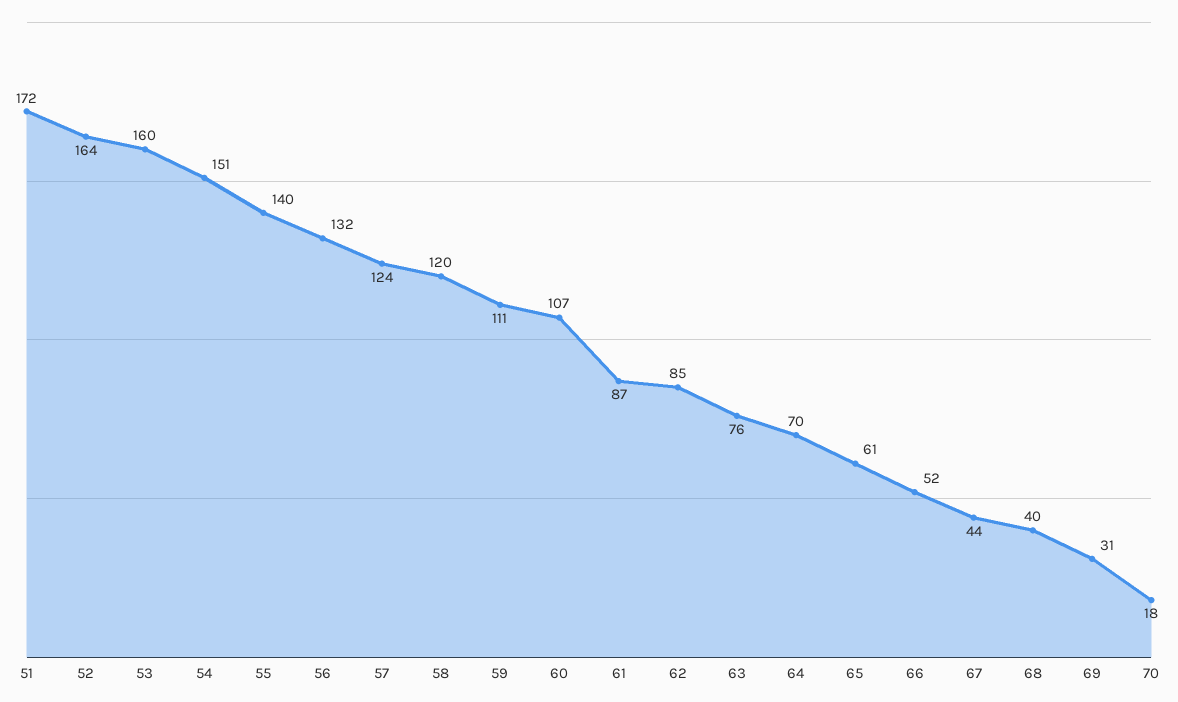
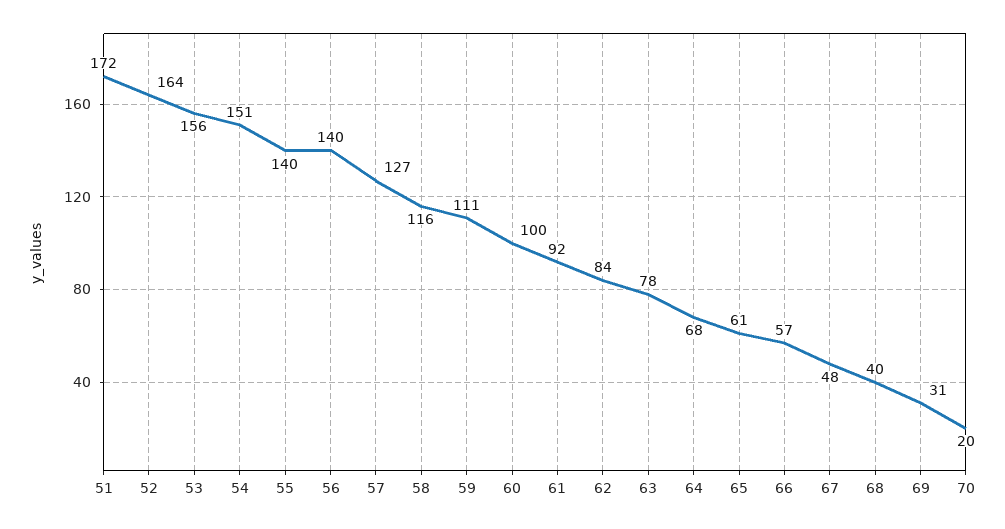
53: 160 -> 156
56: 132 -> 140
57: 124 -> 127
58: 120 -> 116
60: 107 -> 100
61: 87 -> 92
62: 85 -> 84
63: 76 -> 78
64: 70 -> 68
66: 52 -> 57
67: 44 -> 48
70: 18 -> 20

